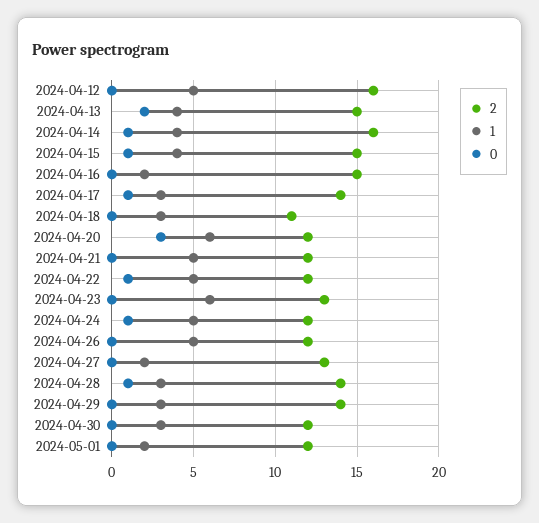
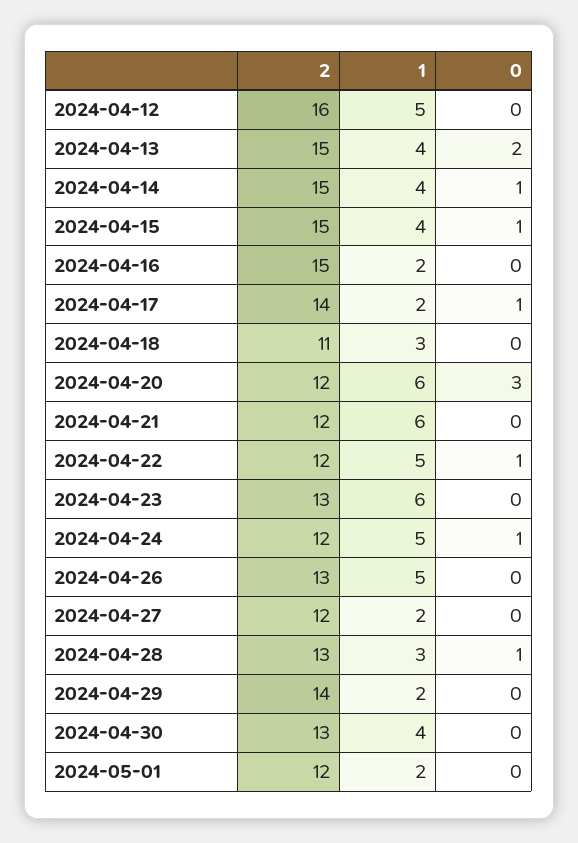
2, 2024-04-14: 16 -> 15
1, 2024-04-17: 3 -> 2
1, 2024-04-21: 5 -> 6
2, 2024-04-26: 12 -> 13
2, 2024-04-27: 13 -> 12
2, 2024-04-28: 14 -> 13
1, 2024-04-29: 3 -> 2
2, 2024-04-30: 12 -> 13
1, 2024-04-30: 3 -> 4

